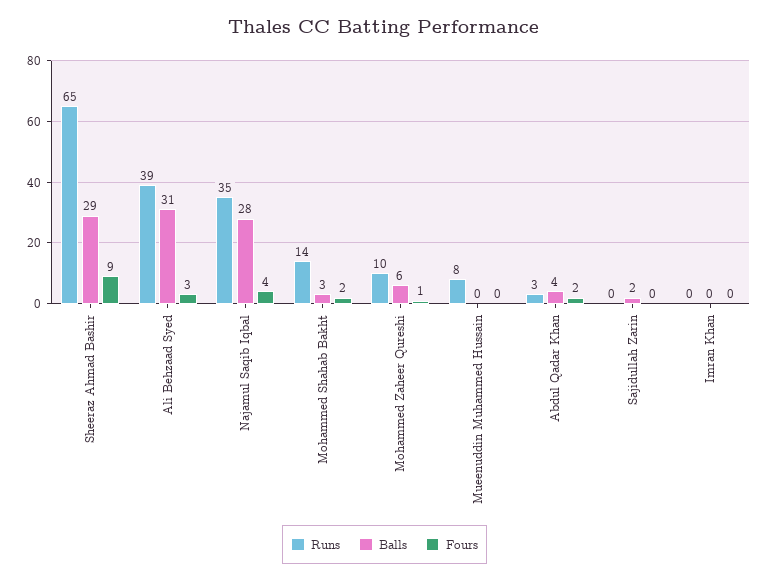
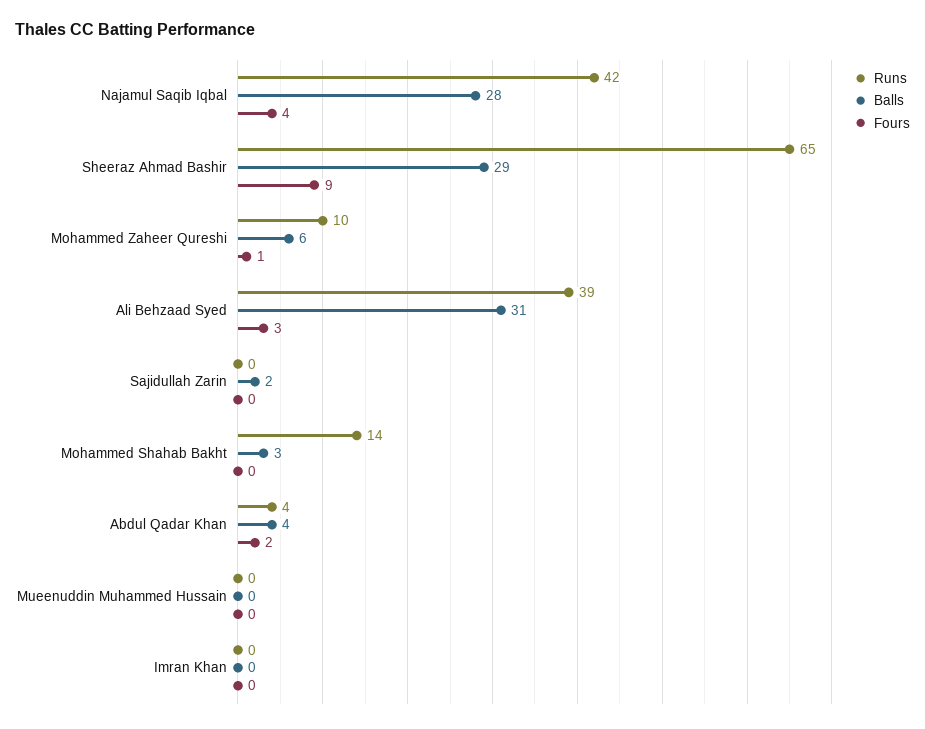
Runs, Najamul Saqib Iqbal: 35 -> 42
Fours, Mohammed Shahab Bakht: 2 -> 0
Runs, Mueenuddin Muhammed Hussain: 8 -> 0
Runs, Abdul Qadar Khan: 3 -> 4

